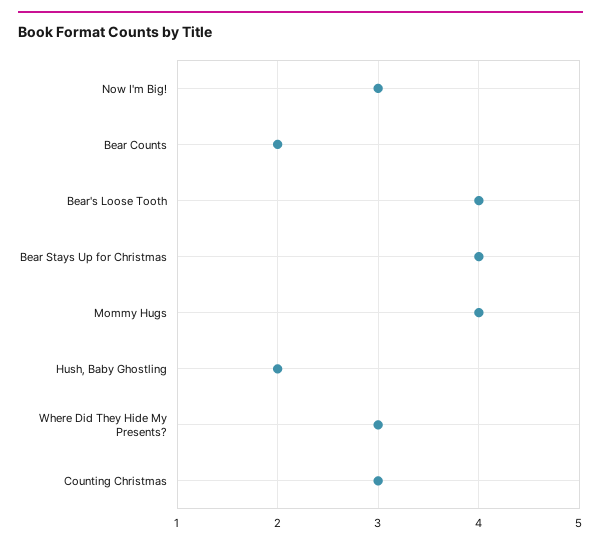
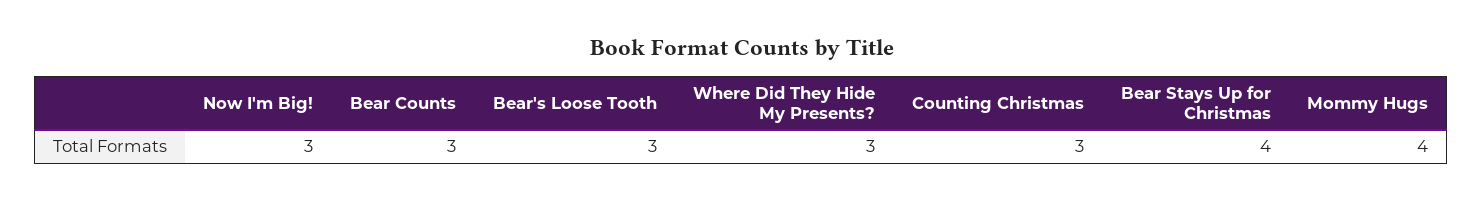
Bear Counts: 2 -> 3
Bear's Loose Tooth: 4 -> 3
Hush, Baby Ghostling: 2 -> none

